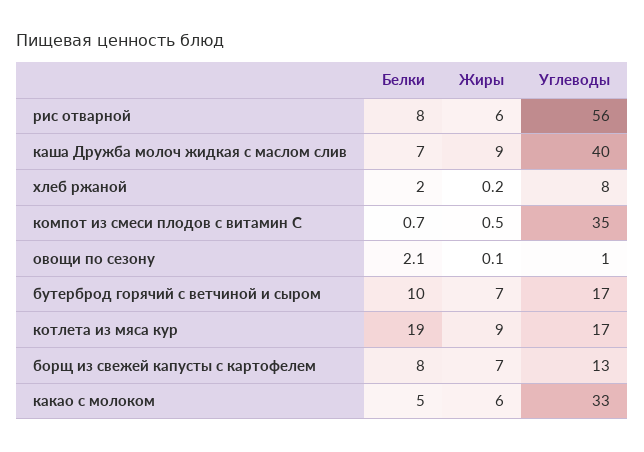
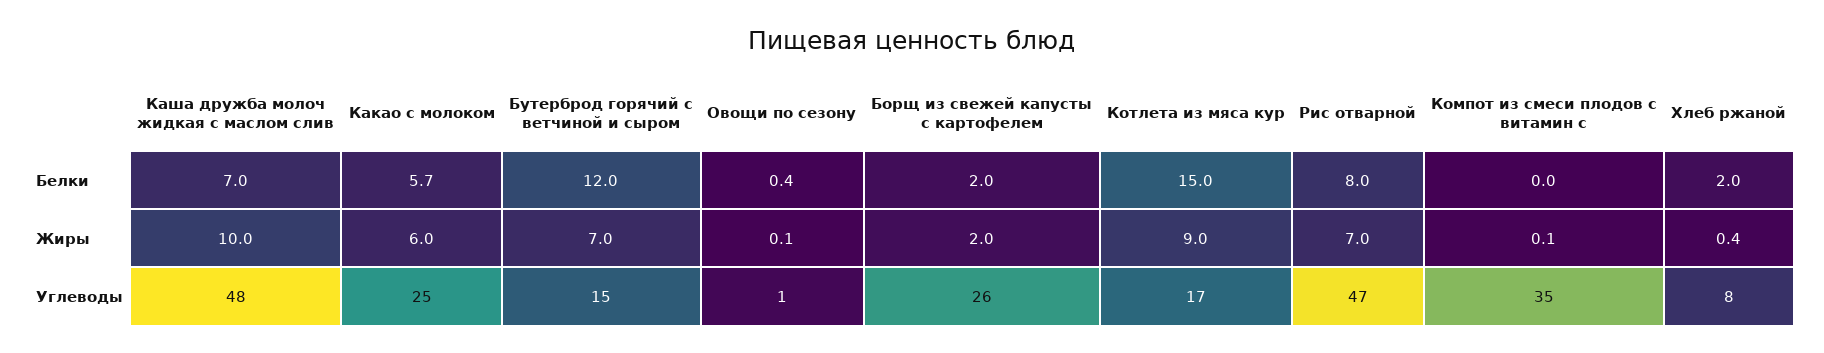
Жиры, рис отварной: 6 -> 7
Углеводы, рис отварной: 56 -> 47
Жиры, каша Дружба молоч жидкая с маслом слив: 9 -> 10
Углеводы, каша Дружба молоч жидкая с маслом слив: 40 -> 48
Жиры, хлеб ржаной: 0.2 -> 0.4
Белки, компот из смеси плодов с витамин С: 0.7 -> 0
Жиры, компот из смеси плодов с витамин С: 0.5 -> 0.1
Белки, овощи по сезону: 2.1 -> 0.4
Белки, бутерброд горячий с ветчиной и сыром: 10 -> 12
Углеводы, бутерброд горячий с ветчиной и сыром: 17 -> 15
Белки, котлета из мяса кур: 19 -> 15
Белки, борщ из свежей капусты с картофелем: 8 -> 2
Жиры, борщ из свежей капусты с картофелем: 7 -> 2
Углеводы, борщ из свежей капусты с картофелем: 13 -> 26
Белки, какао с молоком: 5 -> 5.7
Углеводы, какао с молоком: 33 -> 25

